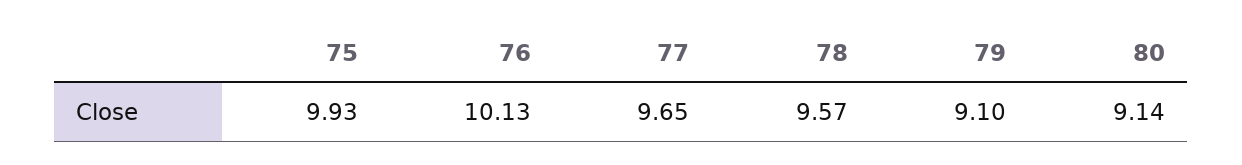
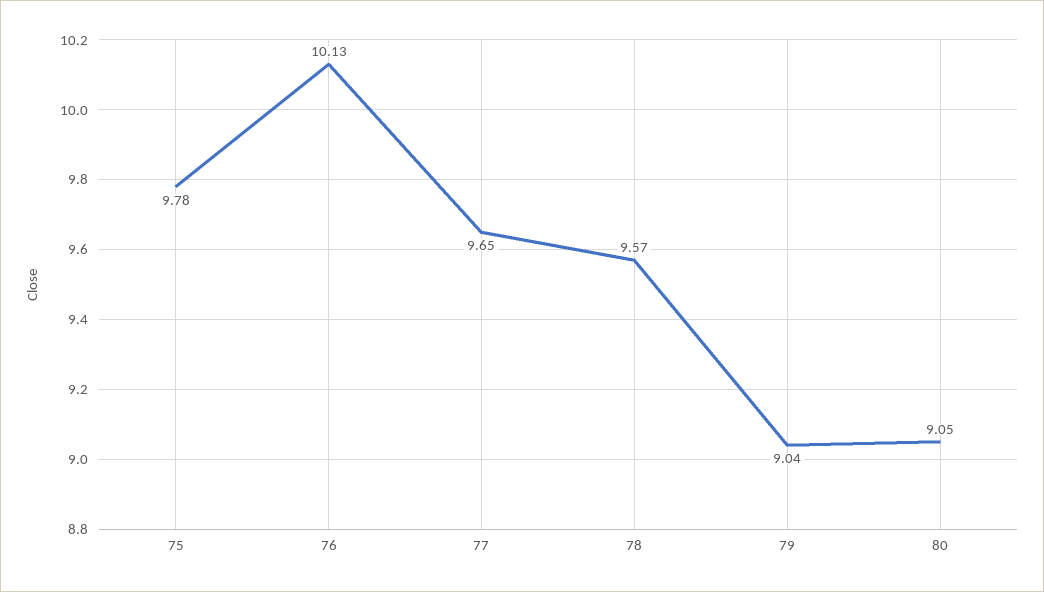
75: 9.93 -> 9.78
79: 9.1 -> 9.04
80: 9.14 -> 9.05

